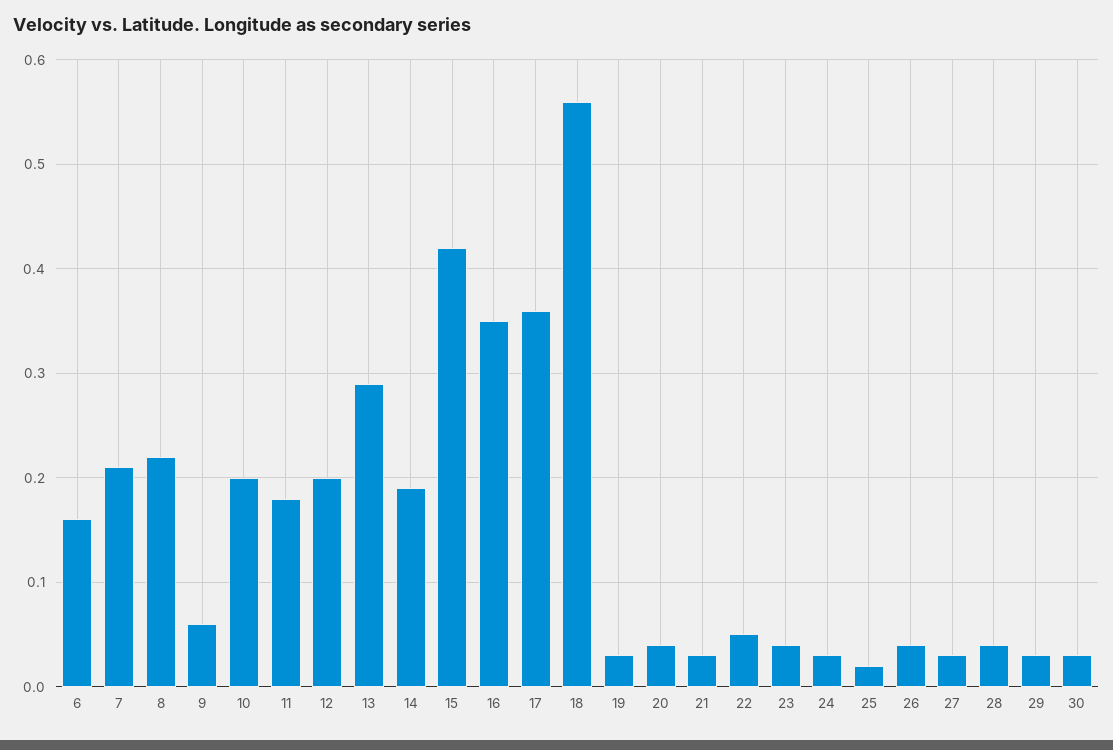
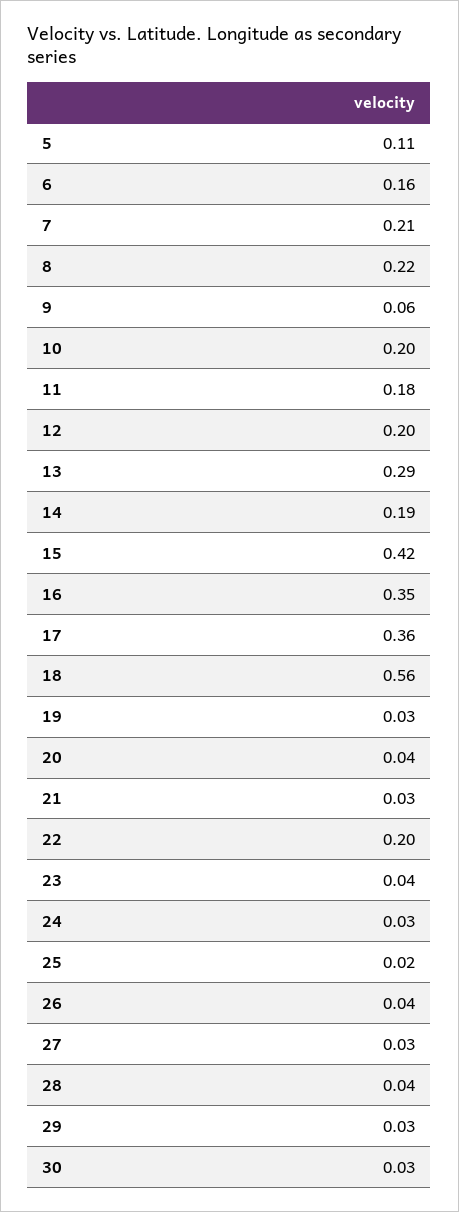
22: 0.05 -> 0.2
5: none -> 0.11

